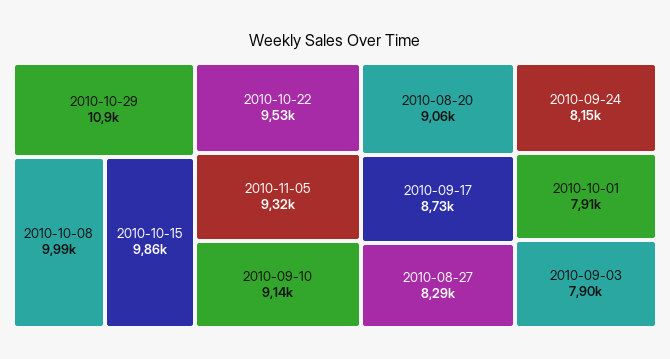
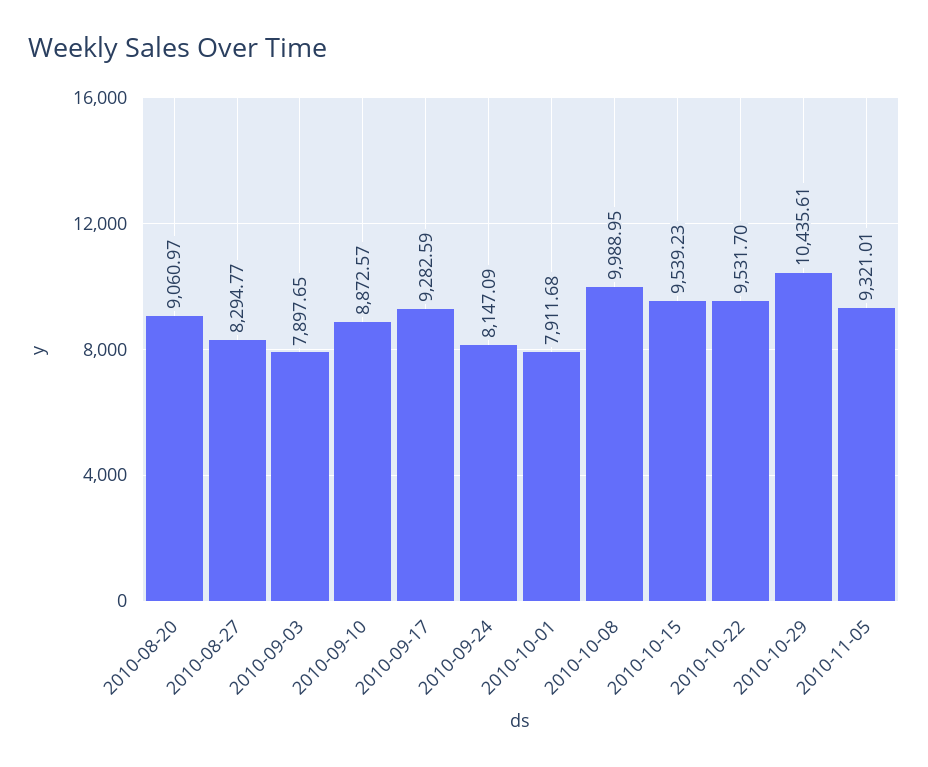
2010-10-29: 10900 -> 10435.61
2010-10-15: 9860 -> 9539.23
2010-09-10: 9140 -> 8872.57
2010-09-17: 8730 -> 9282.59

